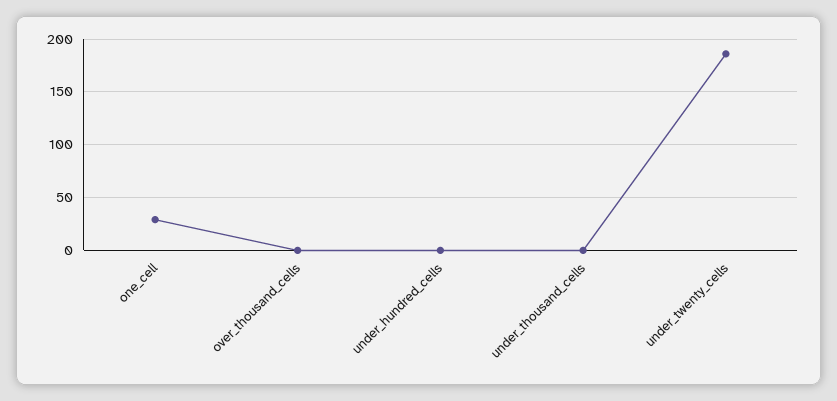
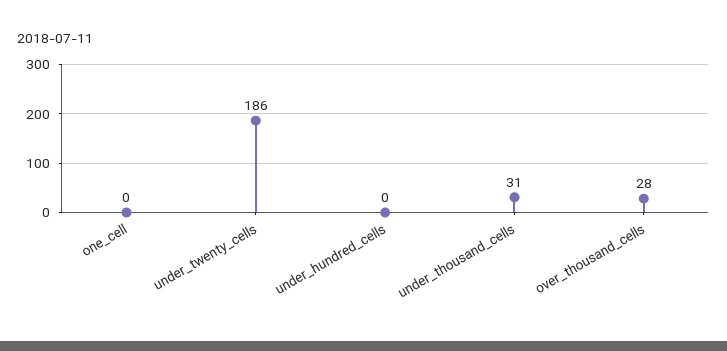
one_cell: 30 -> 0
over_thousand_cells: 0 -> 28
under_thousand_cells: 0 -> 31

